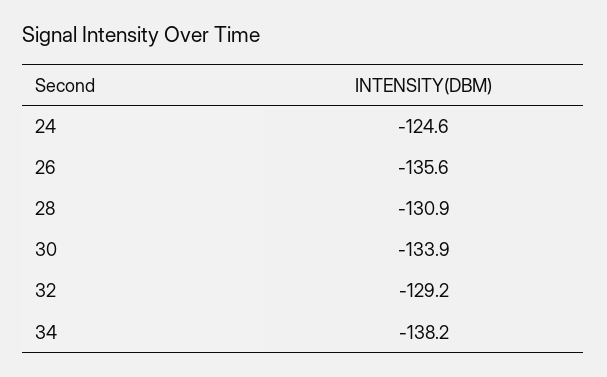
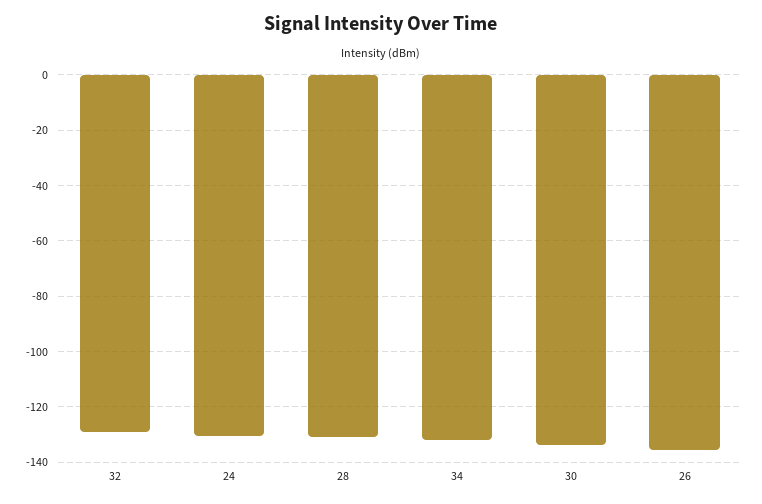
24: -124.6 -> -130
34: -138.2 -> -132.5

